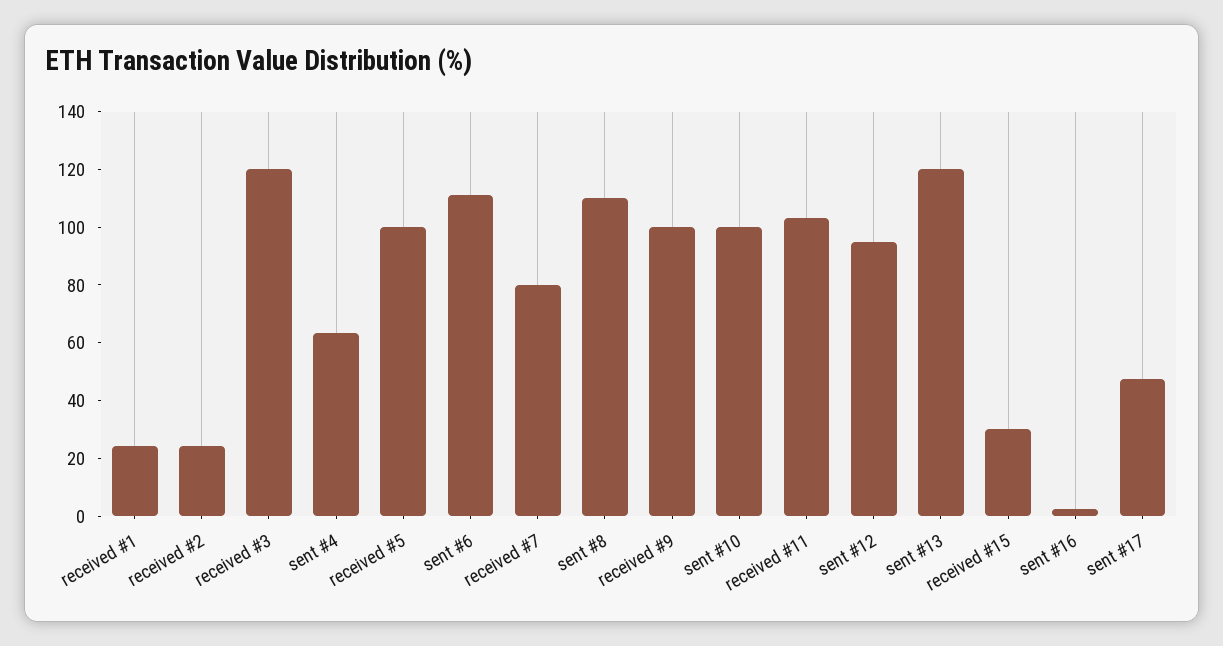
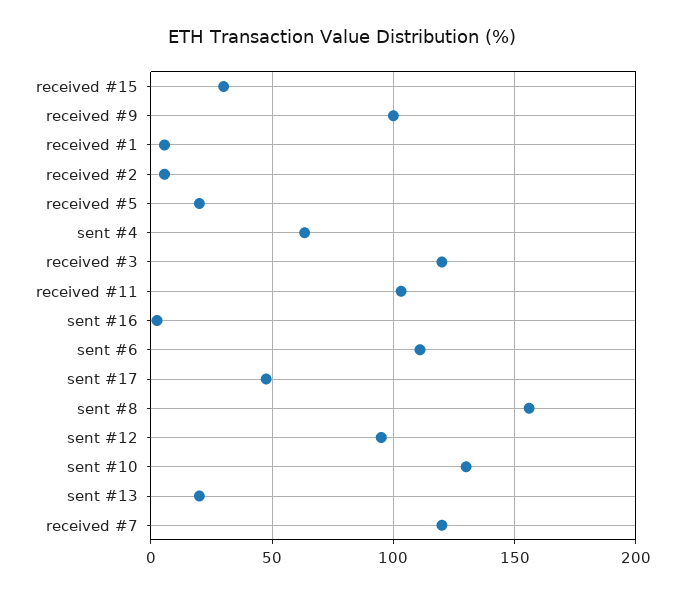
received #1: 25 -> 5
received #2: 25 -> 5
received #5: 100 -> 20
received #7: 80 -> 120
sent #8: 110 -> 155
sent #10: 100 -> 130
sent #13: 120 -> 20

